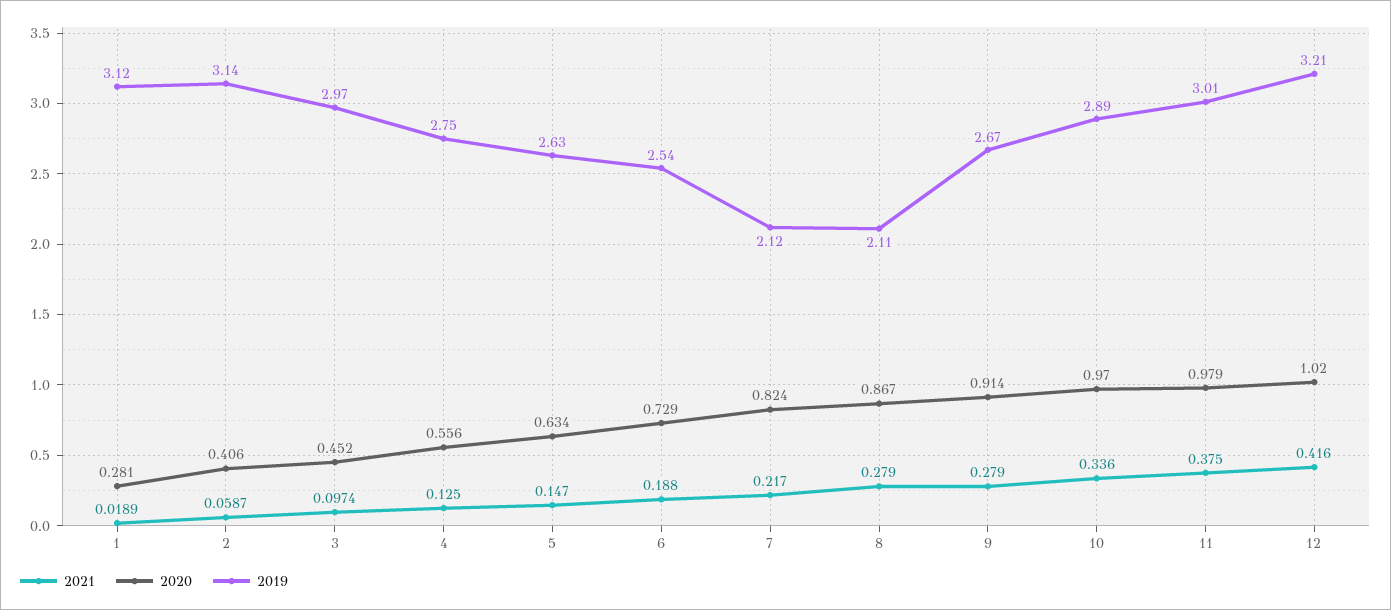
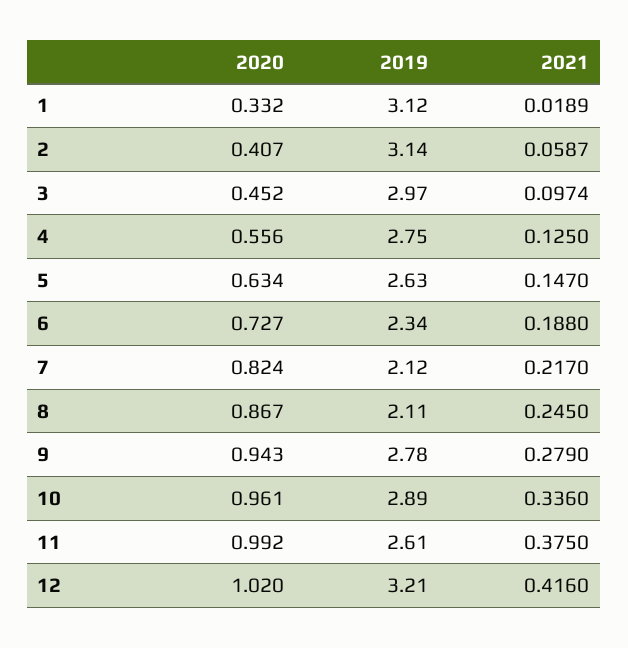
2020, 1: 0.281 -> 0.332
2020, 2: 0.406 -> 0.407
2020, 6: 0.729 -> 0.727
2019, 6: 2.54 -> 2.34
2021, 8: 0.279 -> 0.245
2020, 9: 0.914 -> 0.943
2019, 9: 2.67 -> 2.78
2020, 10: 0.97 -> 0.961
2020, 11: 0.979 -> 0.992
2019, 11: 3.01 -> 2.61

